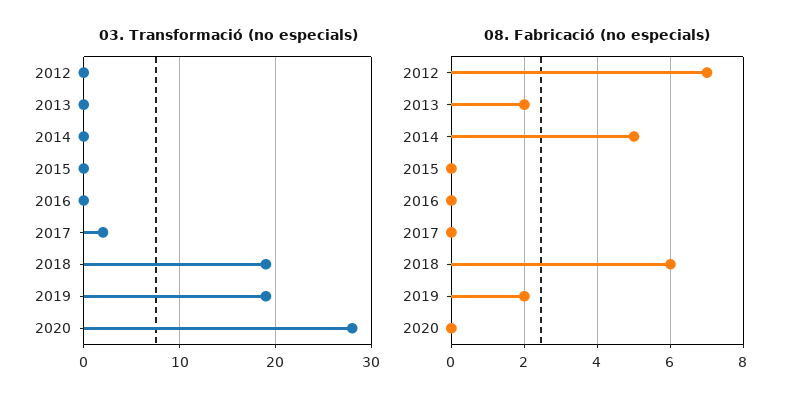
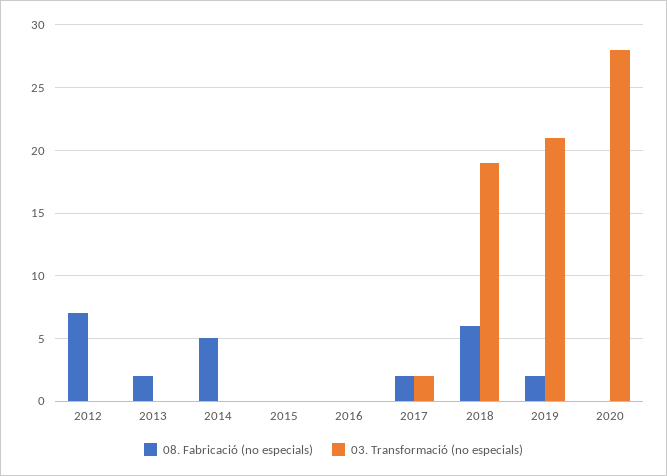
03. Transformació (no especials), 2019: 19 -> 21
08. Fabricació (no especials), 2017: 0 -> 2

